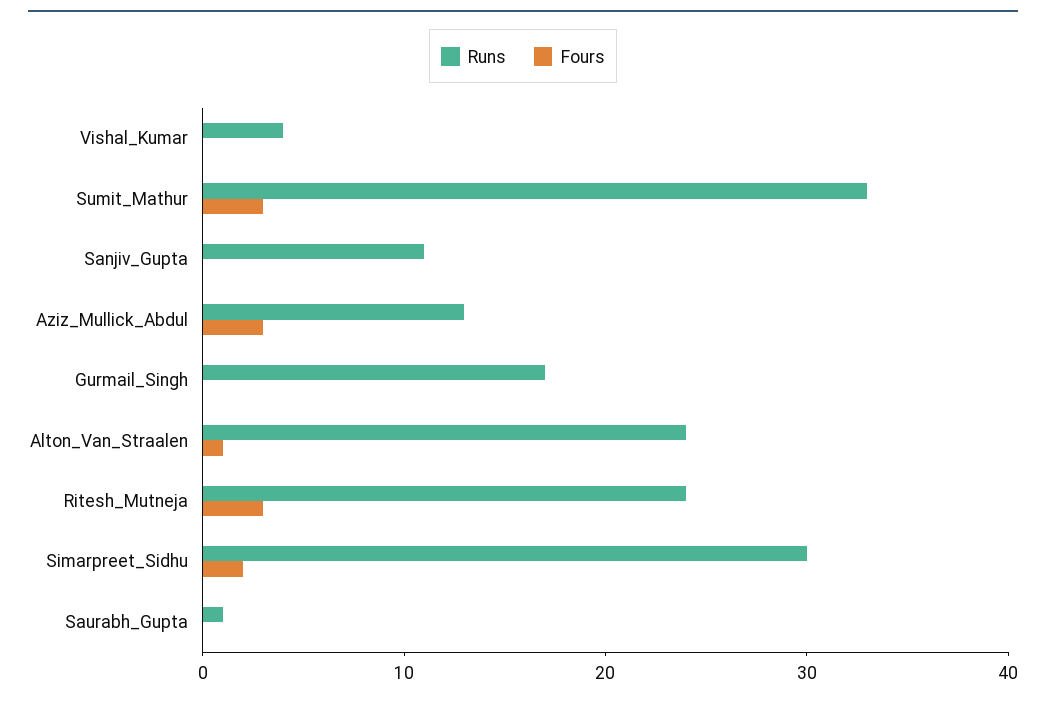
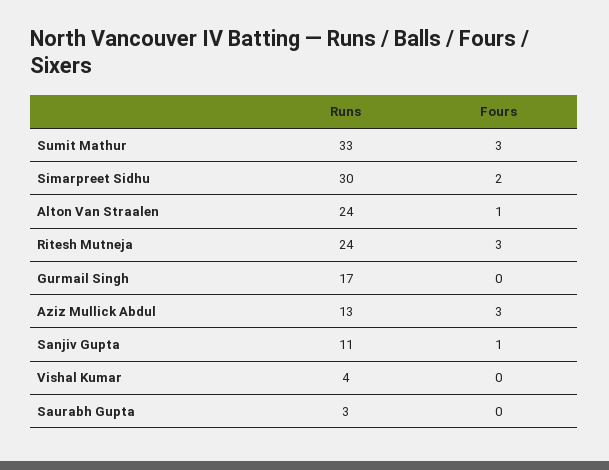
Fours, Sanjiv_Gupta: 0 -> 1
Runs, Saurabh_Gupta: 1 -> 3

